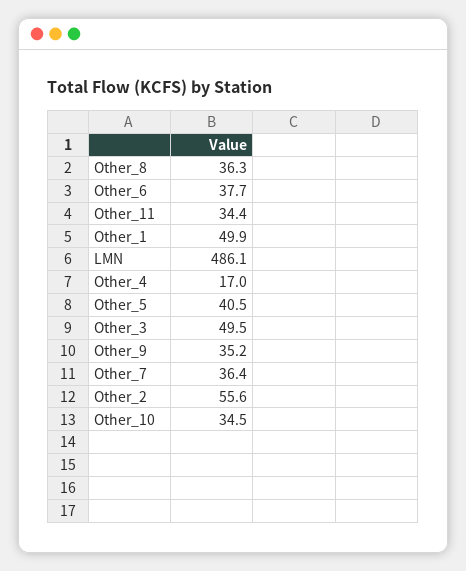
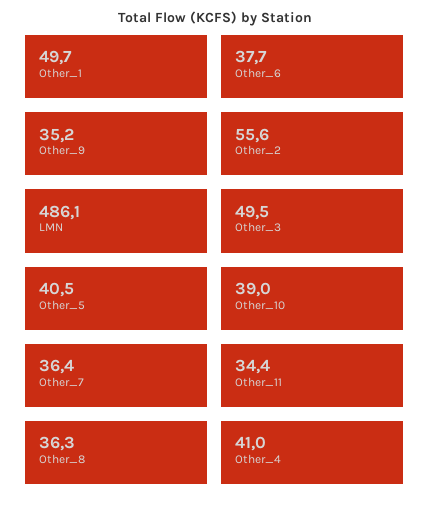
Other_1: 49.9 -> 49.7
Other_4: 17 -> 41
Other_10: 34.5 -> 39

